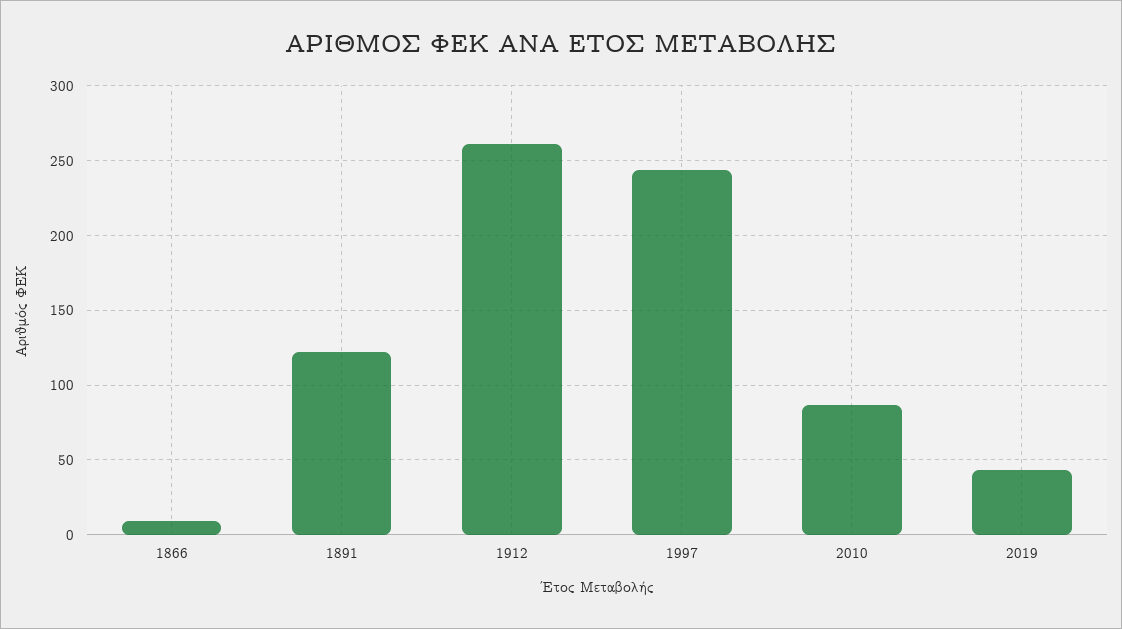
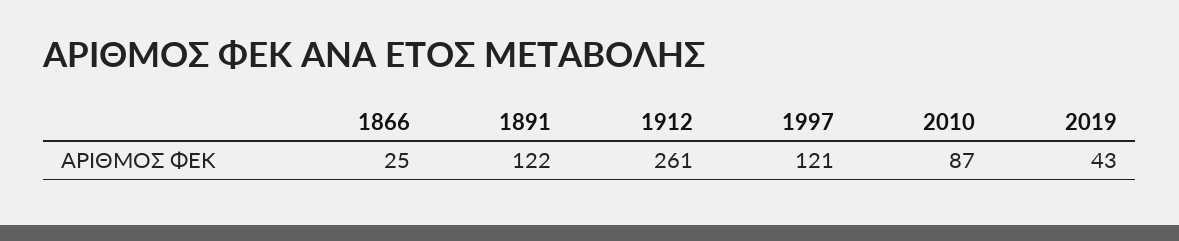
1866: 10 -> 25
1997: 245 -> 121

